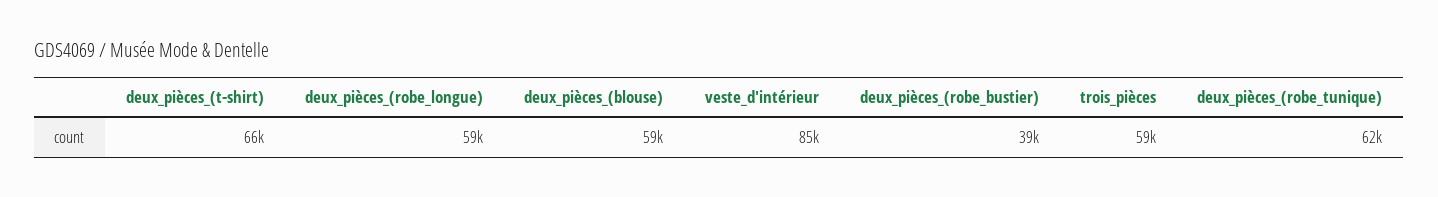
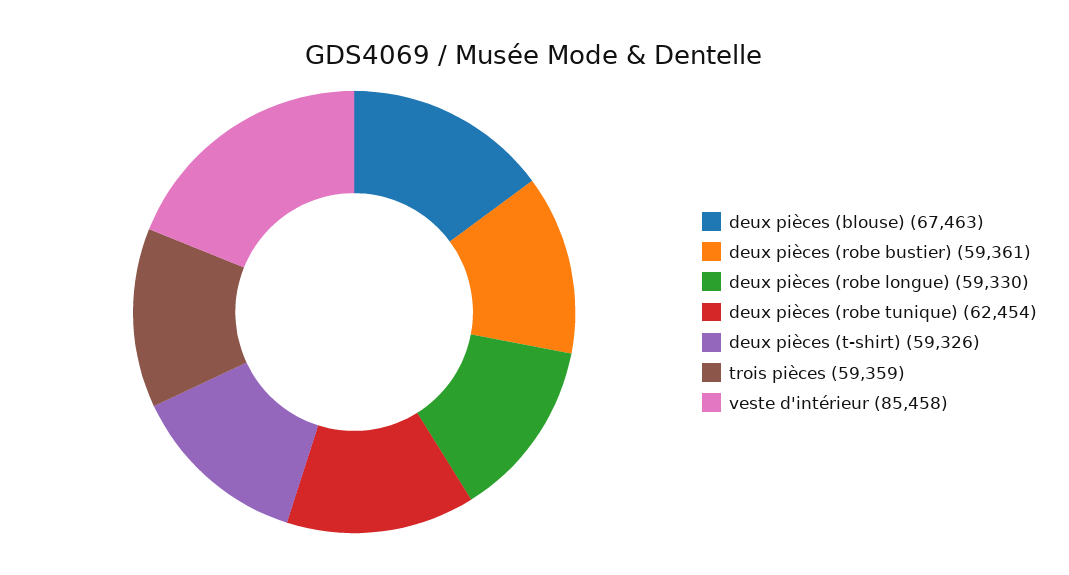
deux_pièces_(t-shirt): 66000 -> 59326
deux_pièces_(blouse): 59000 -> 67463
deux_pièces_(robe_bustier): 39000 -> 59361

